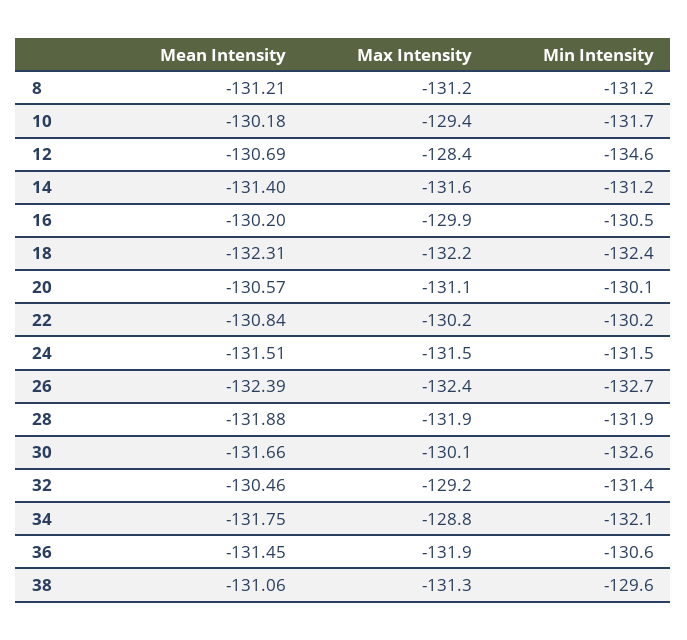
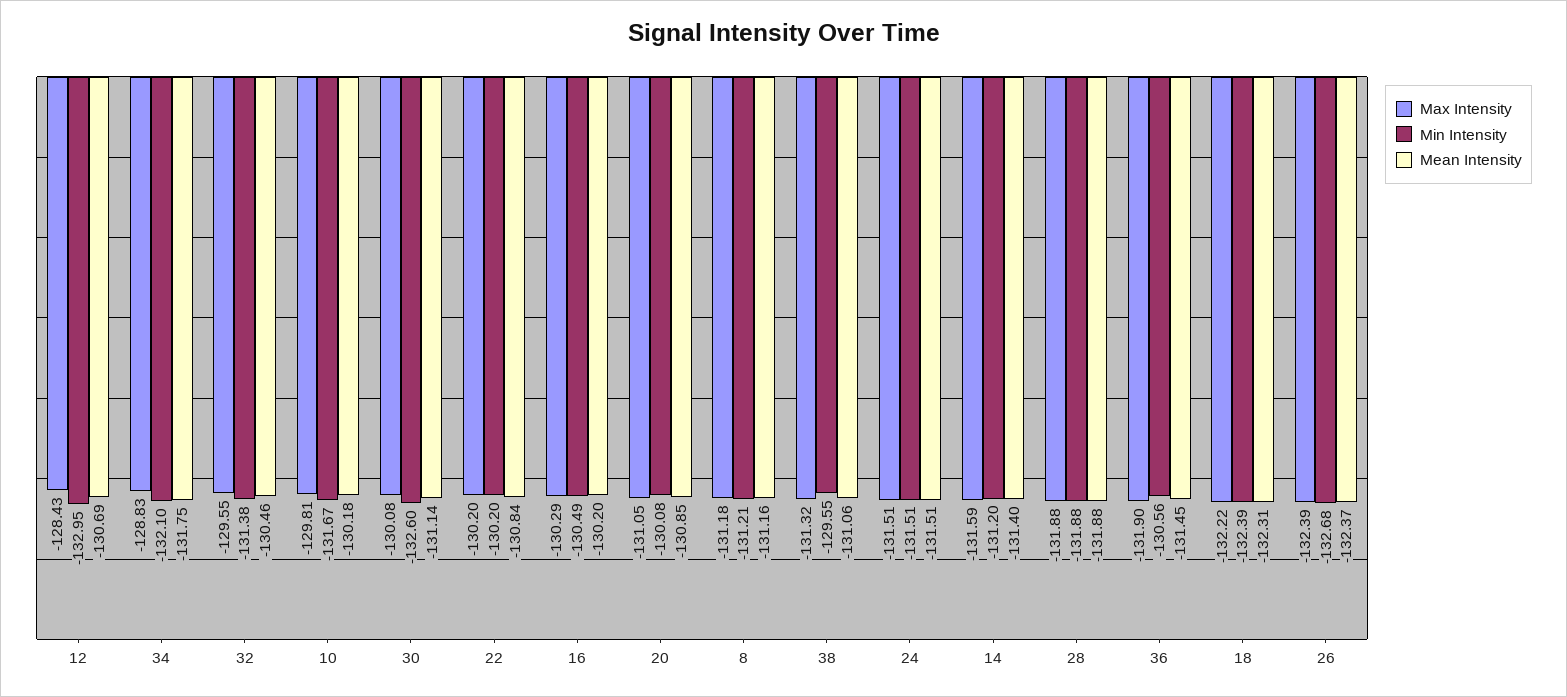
Mean Intensity, 8: -131.21 -> -131.16
Max Intensity, 10: -129.4 -> -129.81
Min Intensity, 12: -134.6 -> -132.95
Max Intensity, 16: -129.9 -> -130.29
Mean Intensity, 20: -130.57 -> -130.85
Mean Intensity, 26: -132.39 -> -132.37
Mean Intensity, 30: -131.66 -> -131.14
Max Intensity, 32: -129.2 -> -129.55

